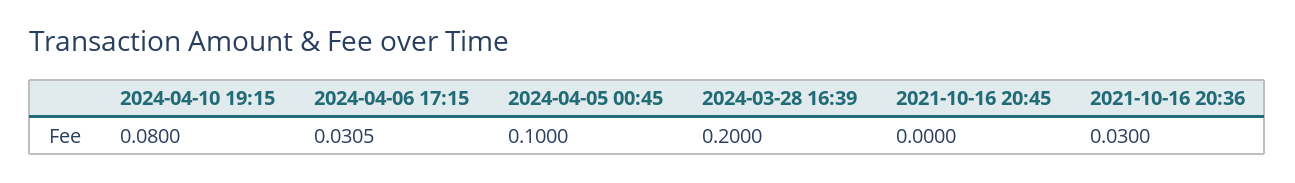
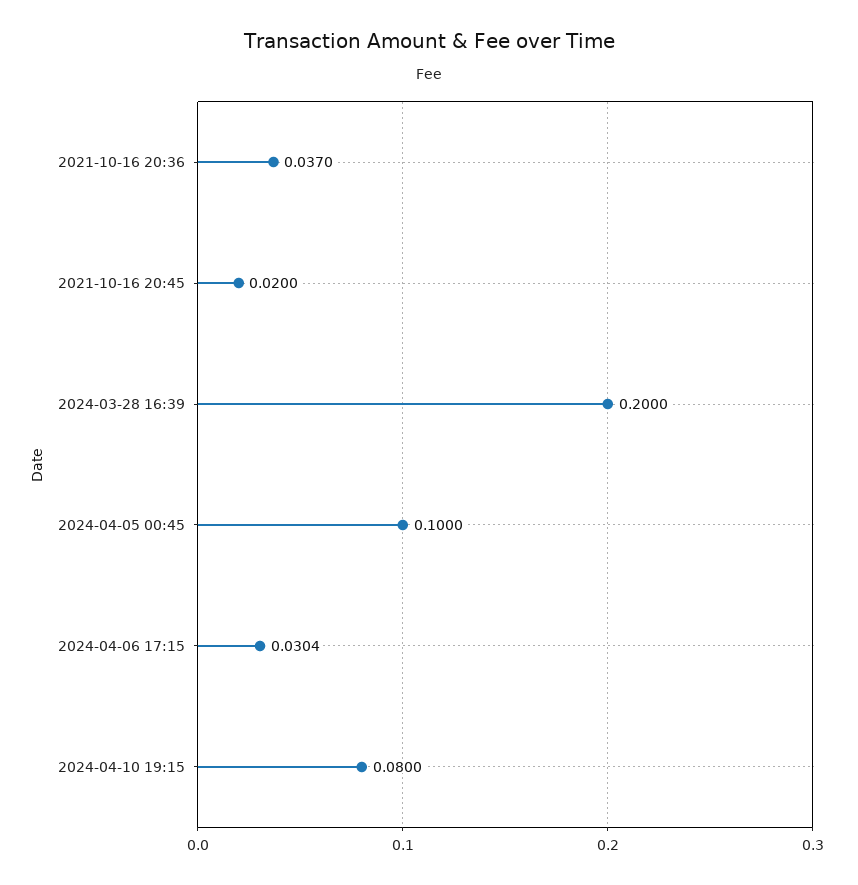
2024-04-06 17:15: 0.0305 -> 0.0304
2021-10-16 20:45: 0 -> 0.02
2021-10-16 20:36: 0.03 -> 0.037

